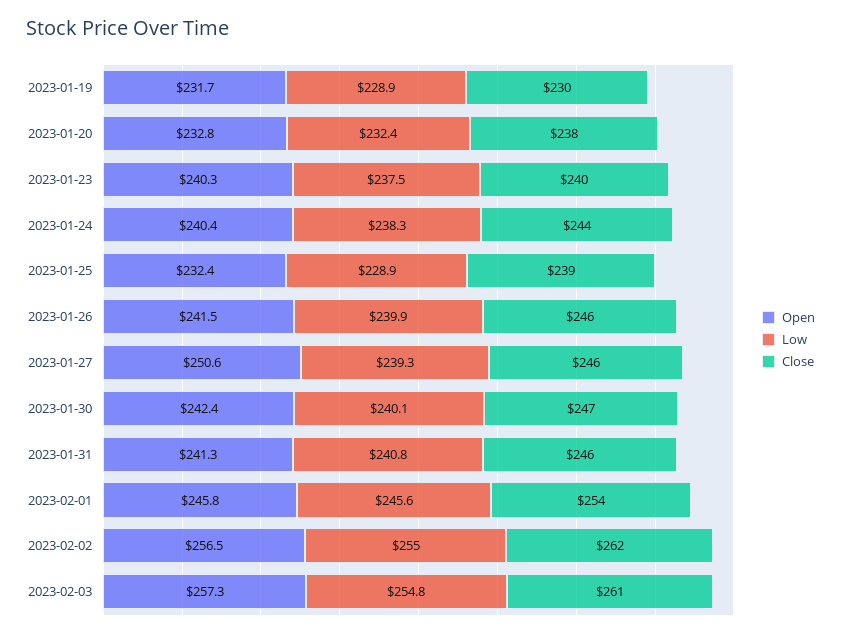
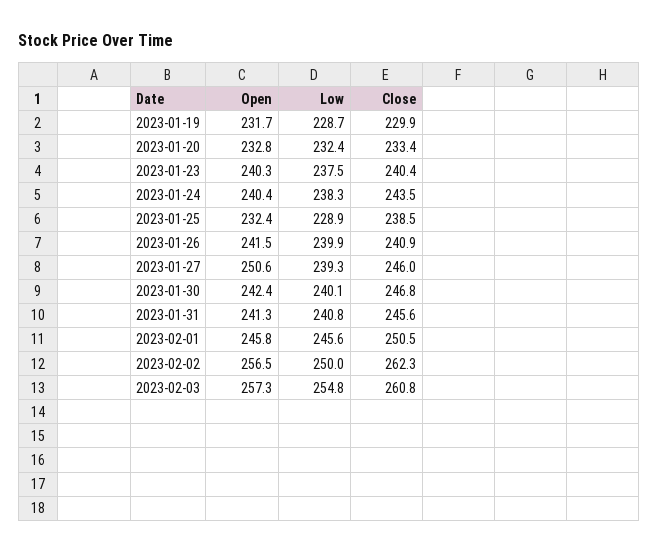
Low, 2023-01-19: 228.9 -> 228.7
Close, 2023-01-20: 238 -> 233.4
Close, 2023-01-26: 246 -> 240.9
Close, 2023-02-01: 254 -> 250.5
Low, 2023-02-02: 255 -> 250

